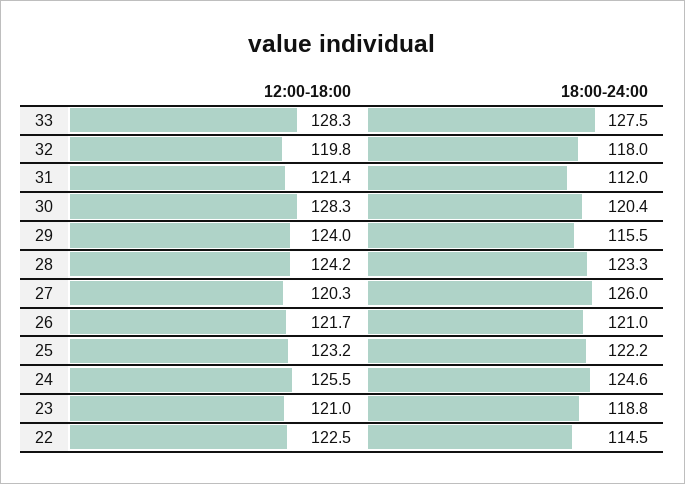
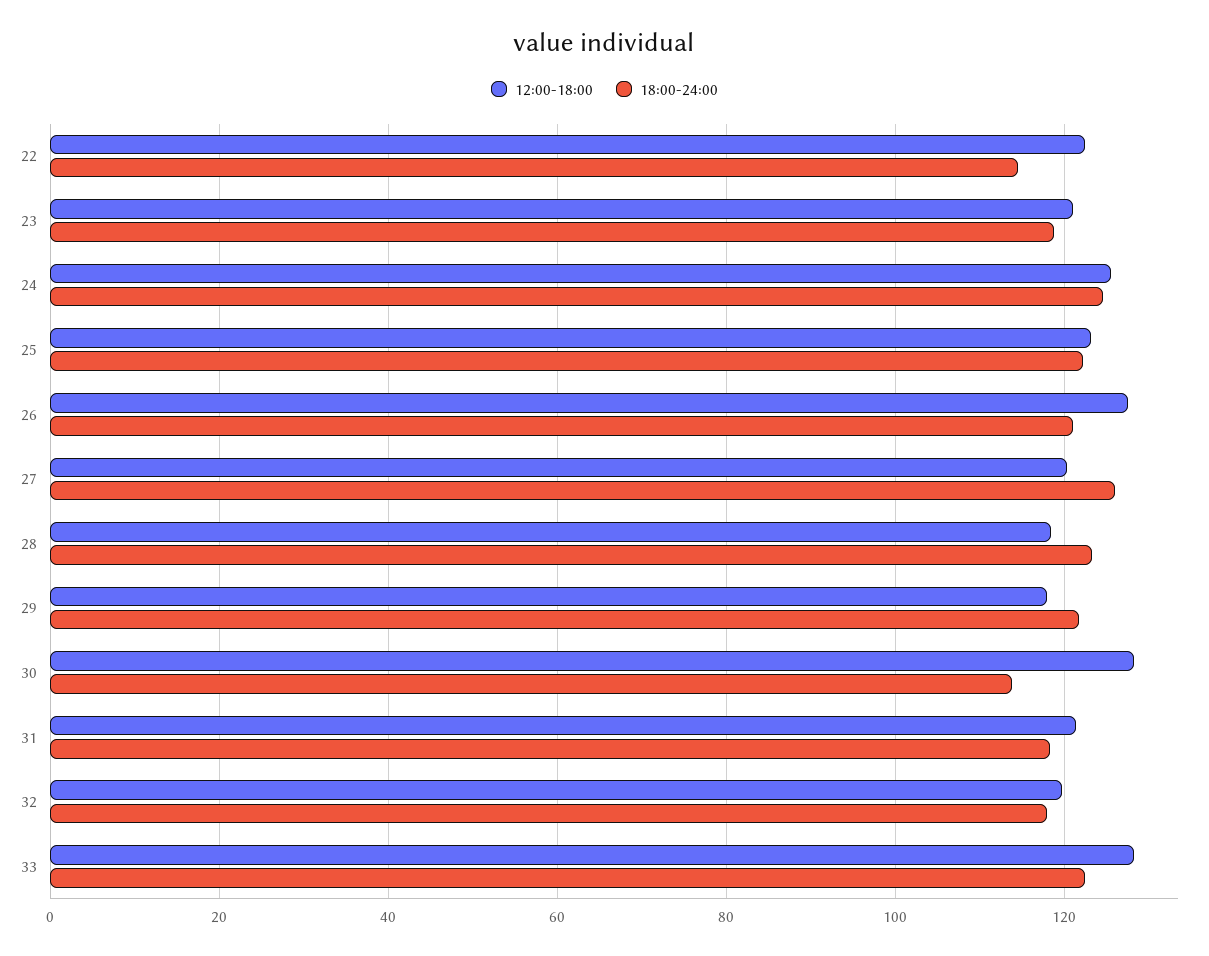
18:00-24:00, 33: 127.5 -> 122
18:00-24:00, 31: 112 -> 118
18:00-24:00, 30: 120.4 -> 114
12:00-18:00, 29: 124 -> 118
18:00-24:00, 29: 115.5 -> 122
12:00-18:00, 28: 124.2 -> 118
12:00-18:00, 26: 121.7 -> 128

